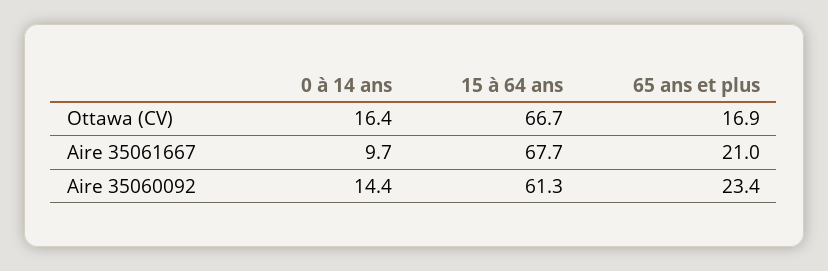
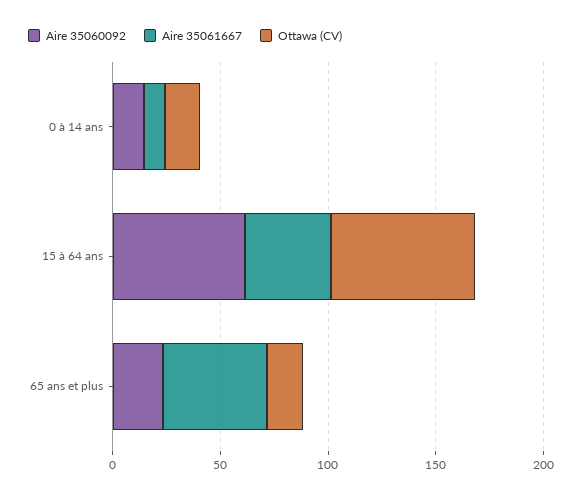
Aire 35061667, 15 à 64 ans: 67.7 -> 40
Aire 35061667, 65 ans et plus: 21 -> 50

